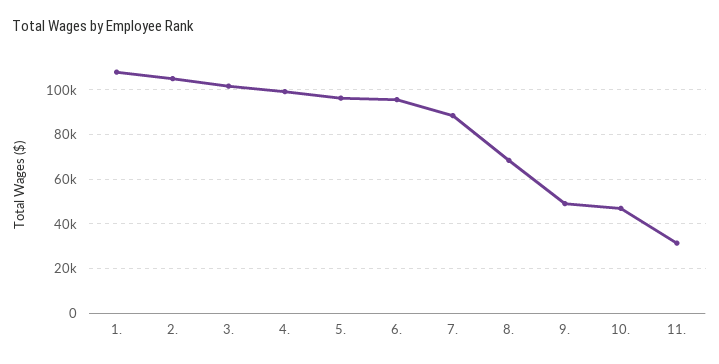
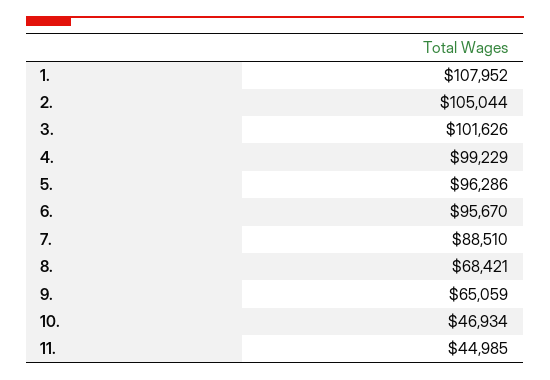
9.: 50000 -> 65059
11.: 30000 -> 44985

